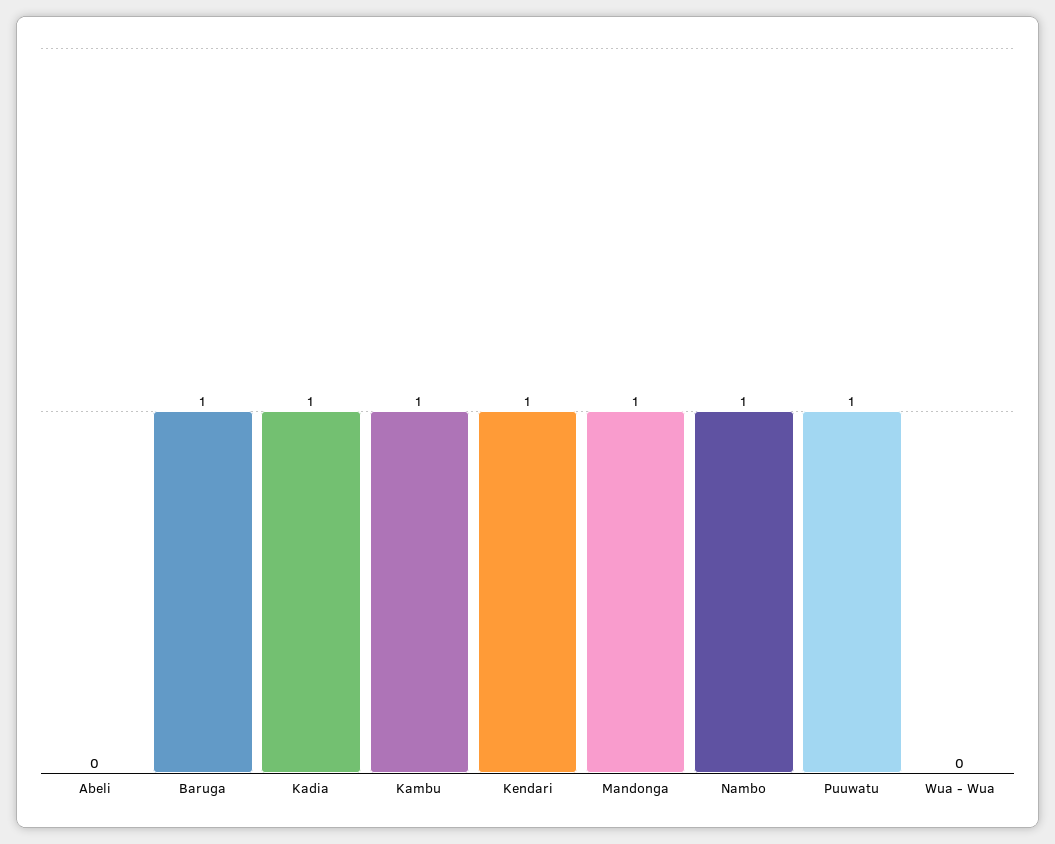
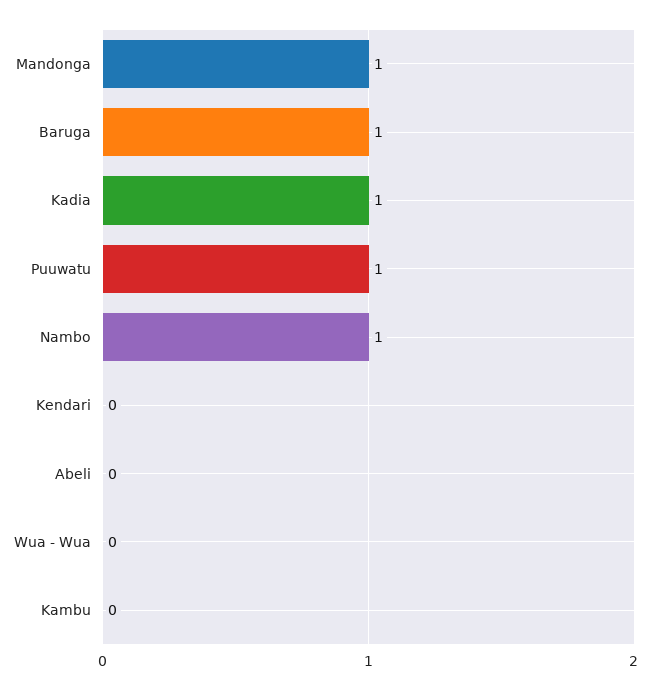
Kambu: 1 -> 0
Kendari: 1 -> 0

